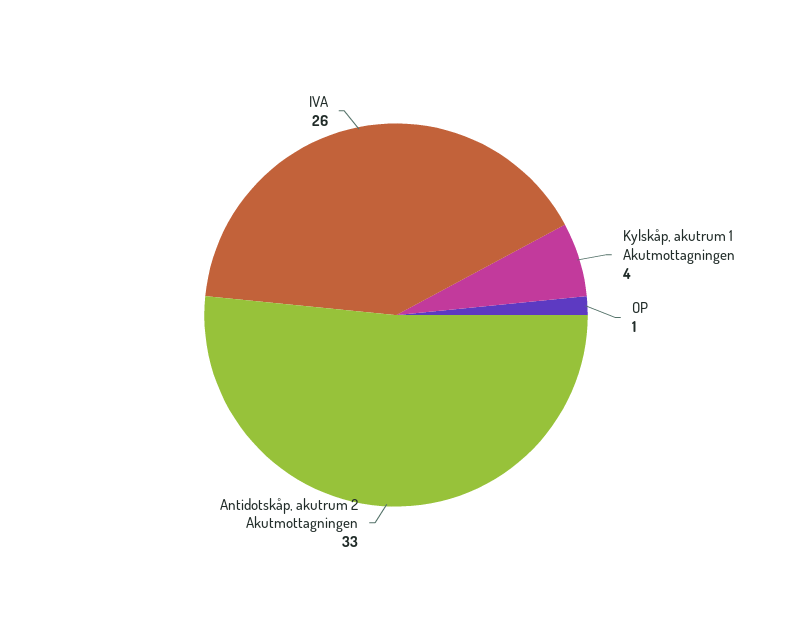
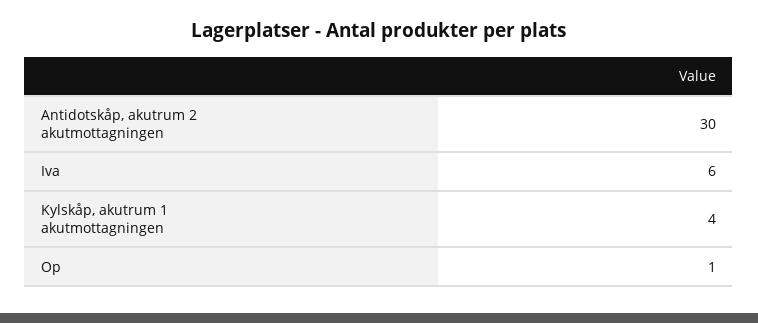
Antidotskåp, akutrum 2 Akutmottagningen: 33 -> 30
IVA: 26 -> 6

